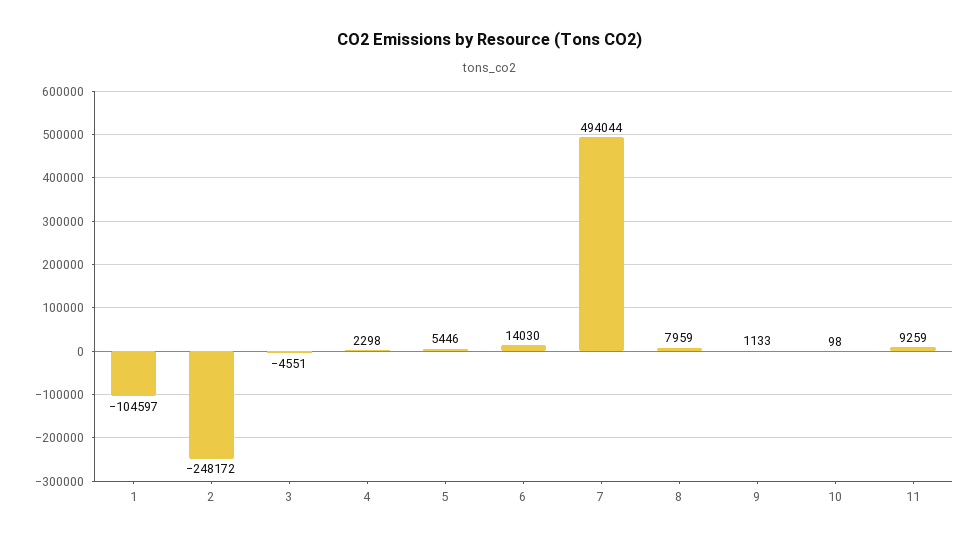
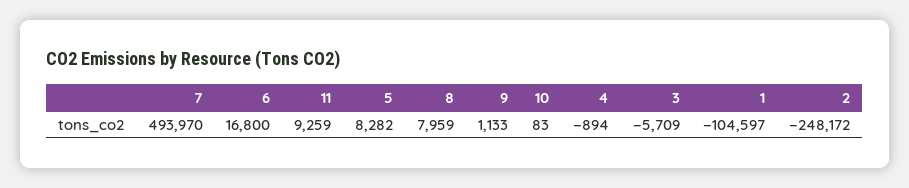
3: -4551 -> -5709
4: 2298 -> -894
5: 5446 -> 8282
6: 14030 -> 16800
7: 494044 -> 493970
10: 98 -> 83

